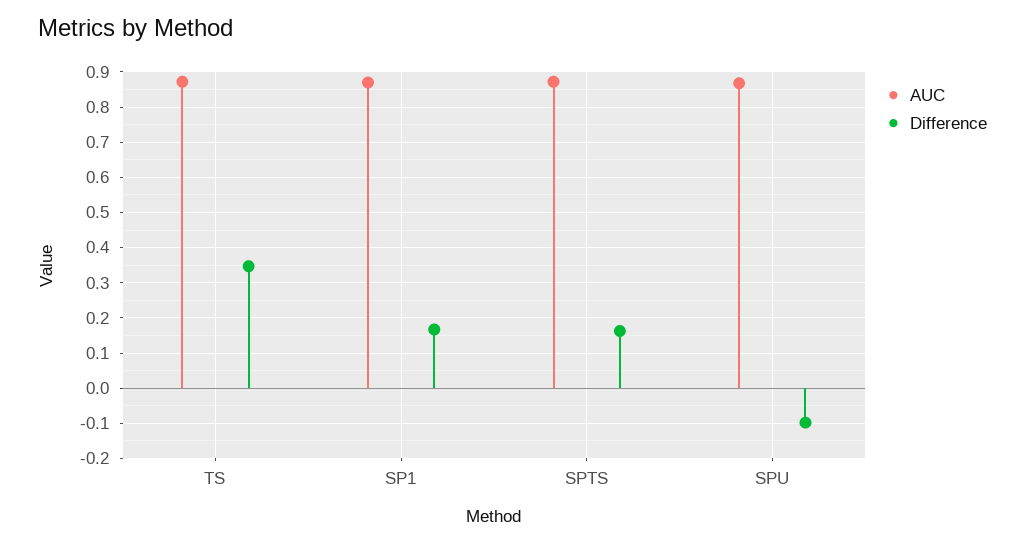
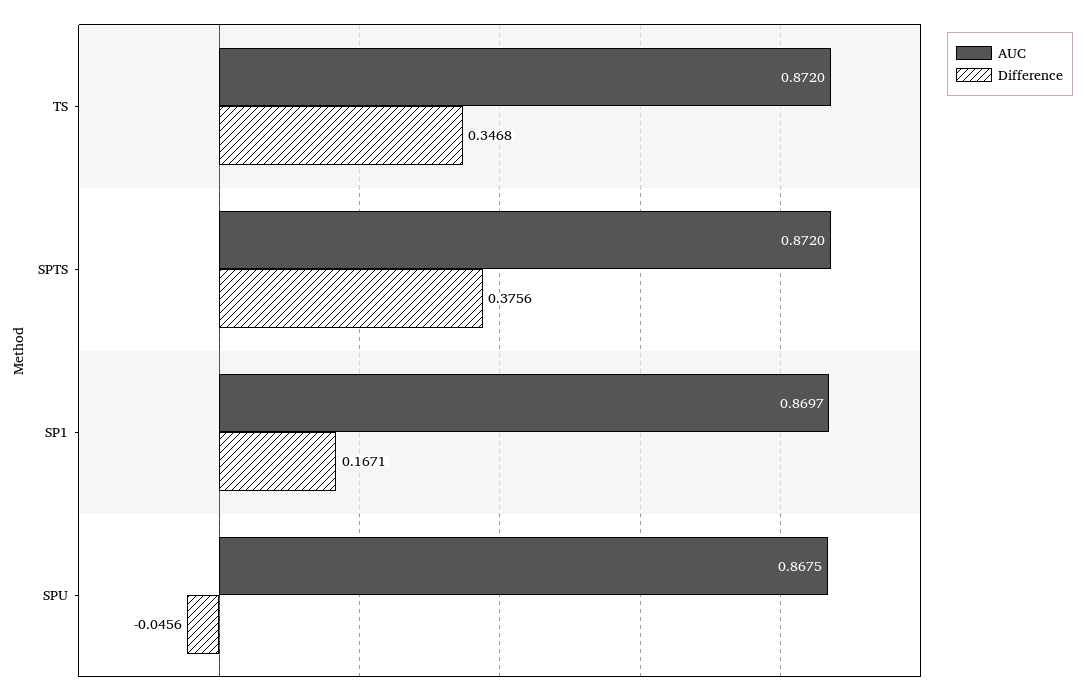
Difference, SPTS: 0.16 -> 0.3756
Difference, SPU: -0.1 -> -0.0456

